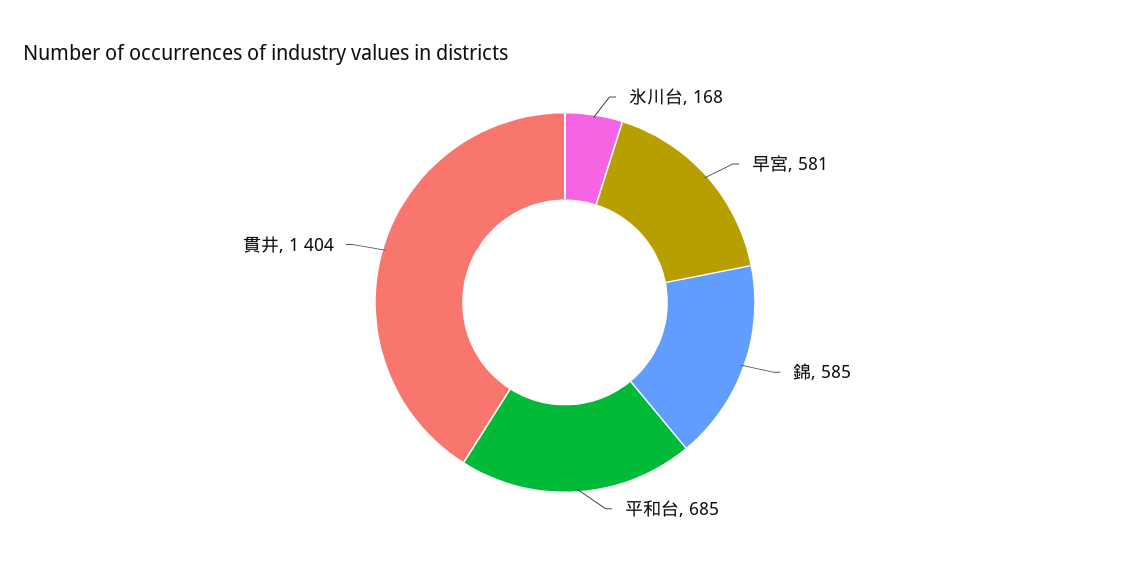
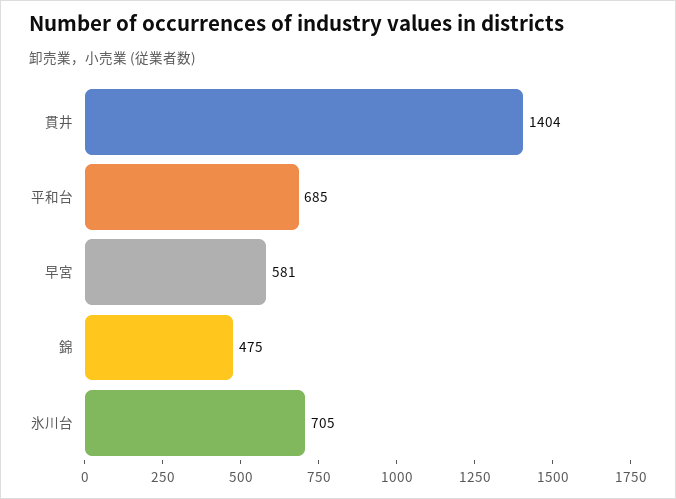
氷川台: 168 -> 705
錦: 585 -> 475

